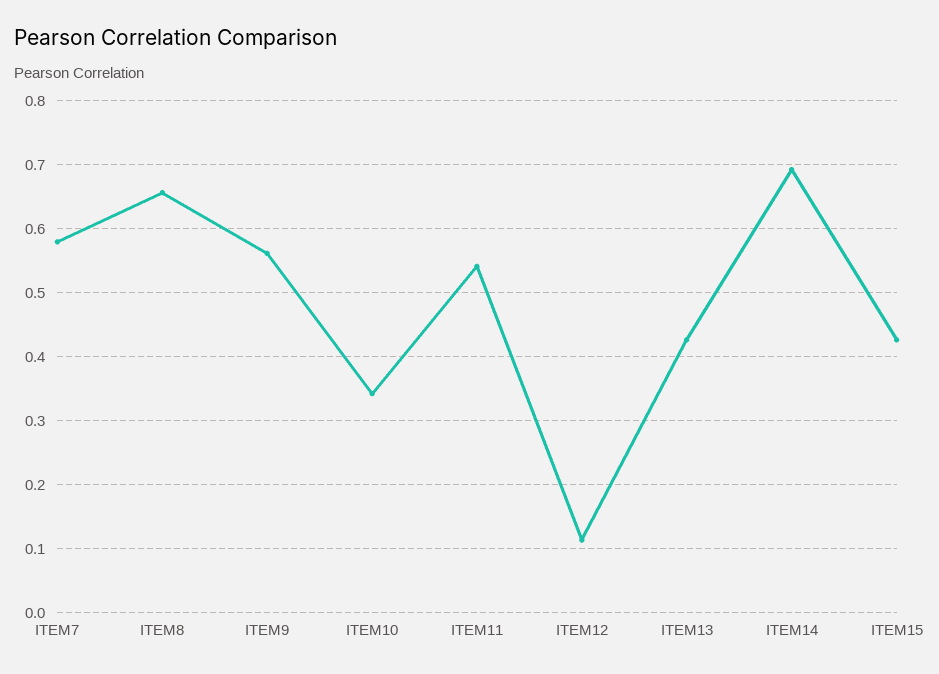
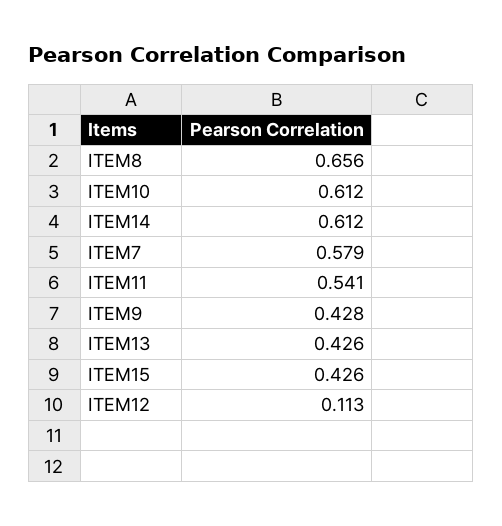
ITEM9: 0.56 -> 0.428
ITEM10: 0.34 -> 0.612
ITEM14: 0.69 -> 0.612

